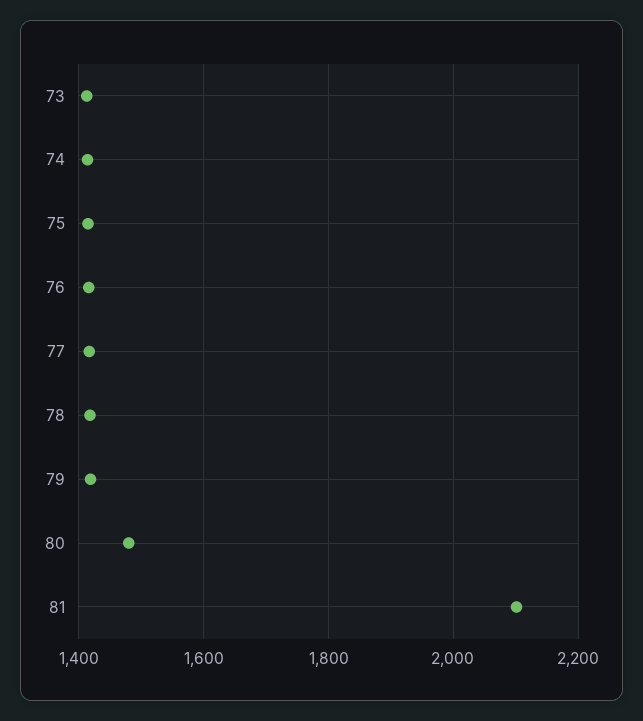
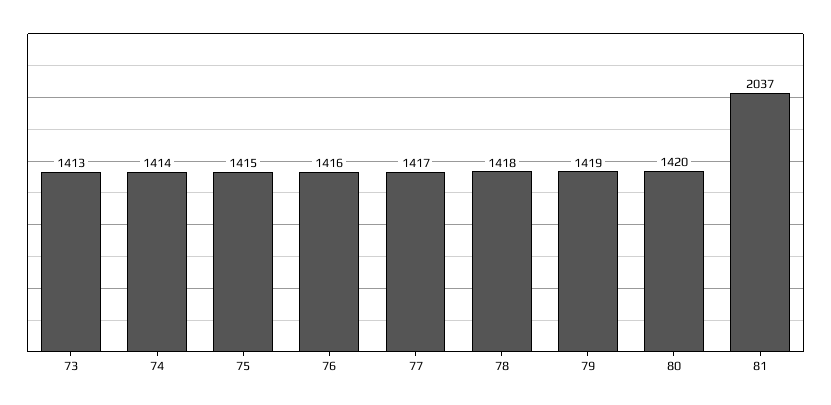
80: 1480 -> 1420
81: 2100 -> 2037

